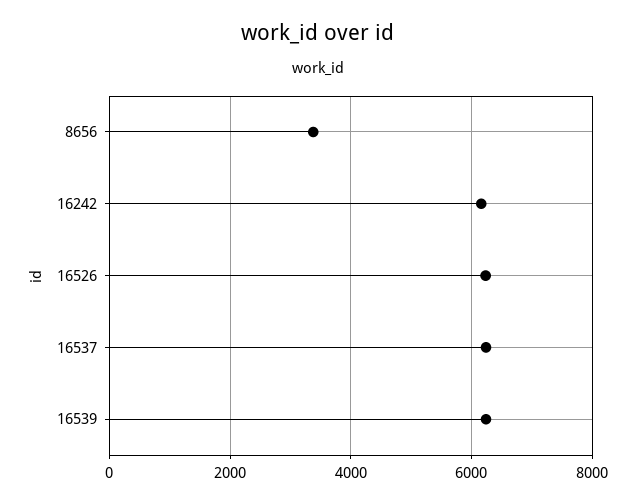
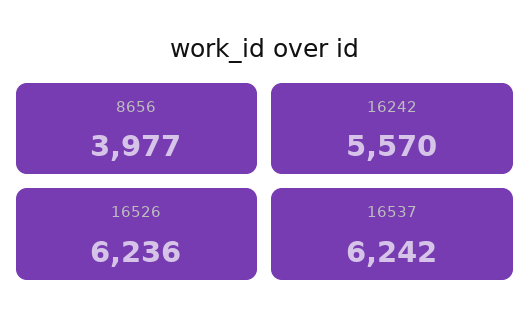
8656: 3400 -> 3977
16242: 6200 -> 5570
16539: 6200 -> none

